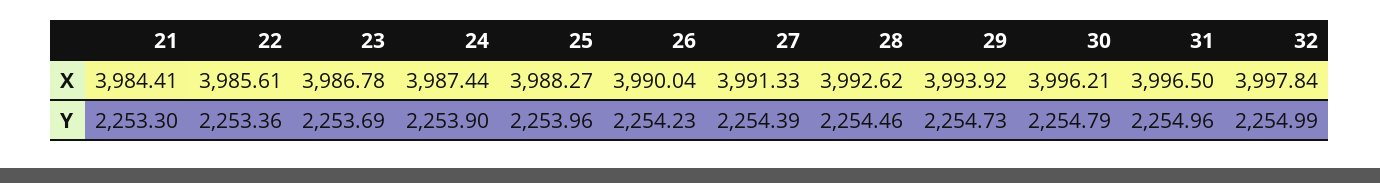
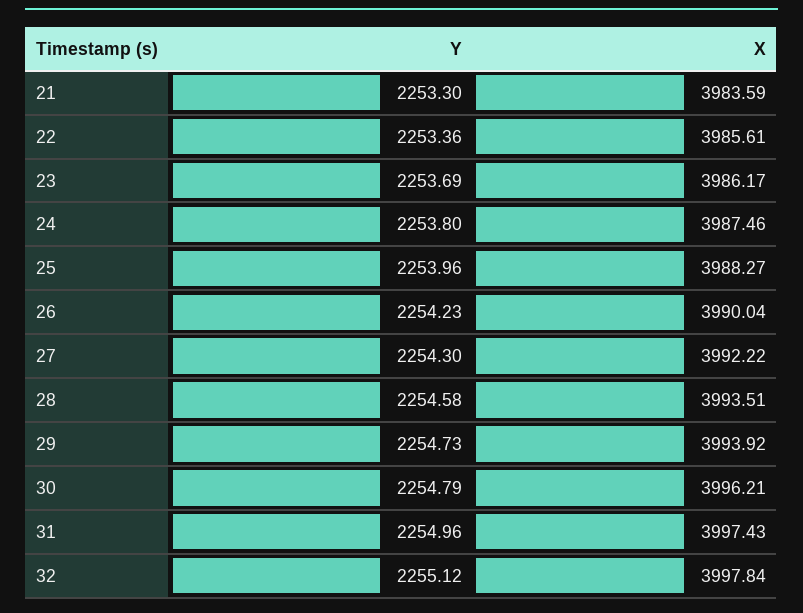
21, X: 3984.41 -> 3983.59
23, X: 3986.78 -> 3986.17
24, X: 3987.44 -> 3987.46
27, X: 3991.33 -> 3992.22
28, X: 3992.62 -> 3993.51
31, X: 3996.5 -> 3997.43
24, Y: 2253.9 -> 2253.8
27, Y: 2254.39 -> 2254.3
28, Y: 2254.46 -> 2254.58
32, Y: 2254.99 -> 2255.12

